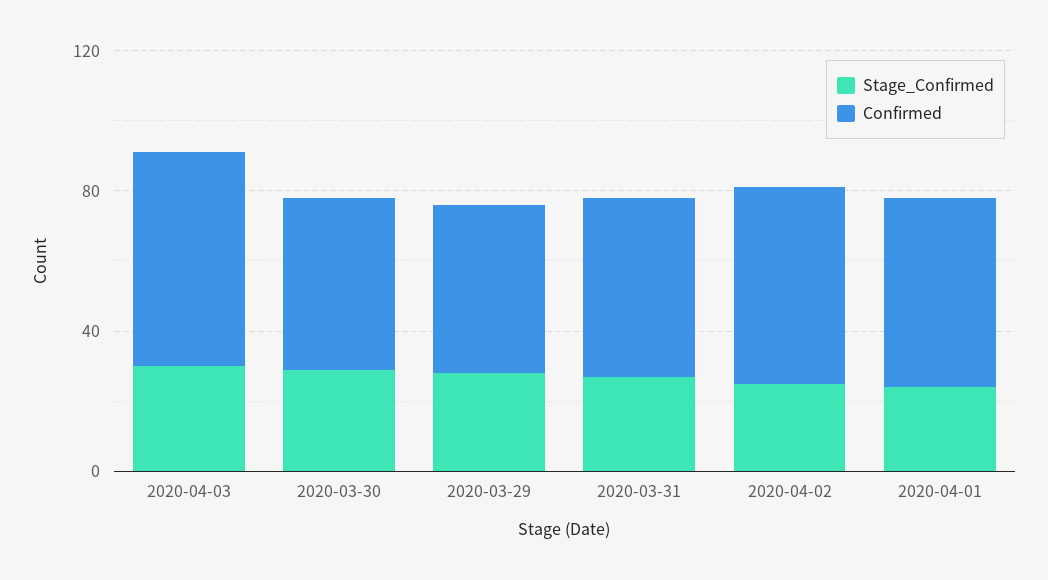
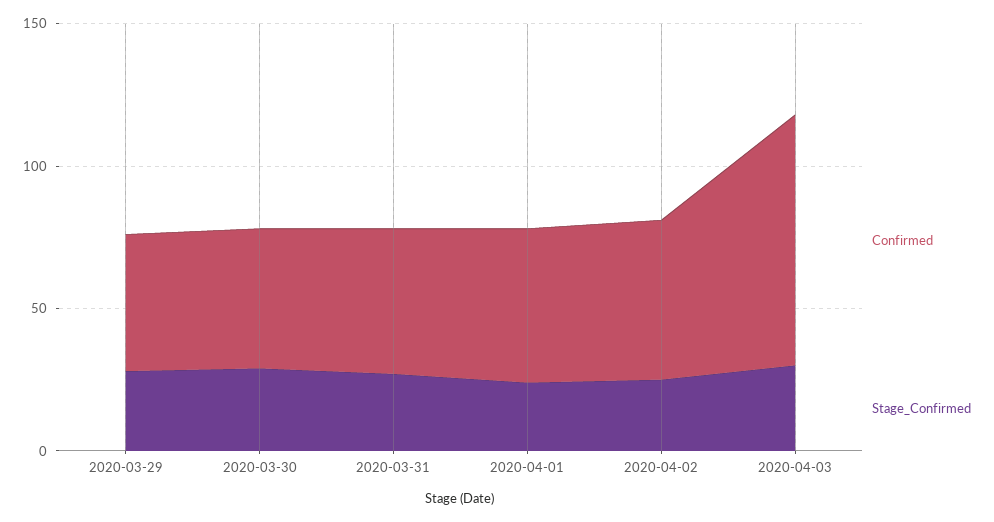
Confirmed, 2020-04-03: 60 -> 90

